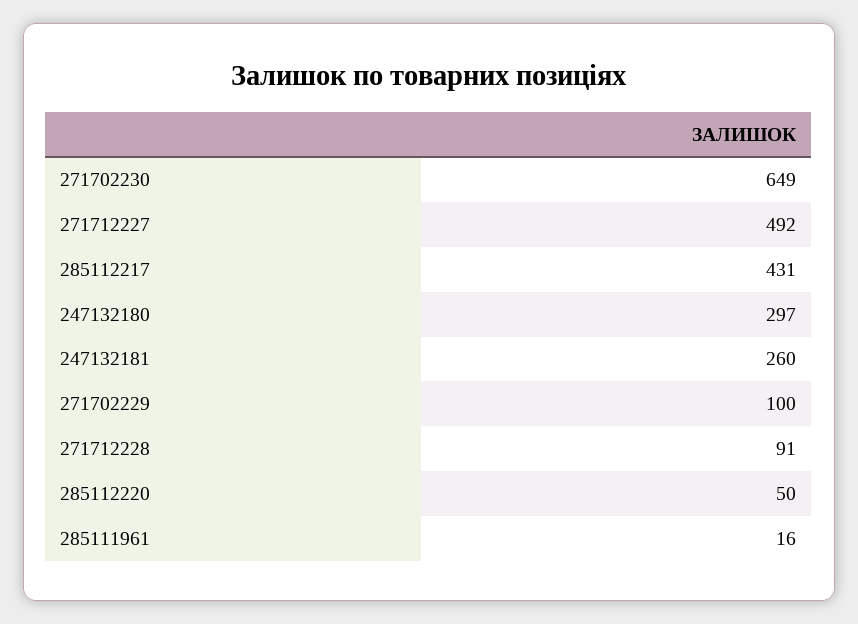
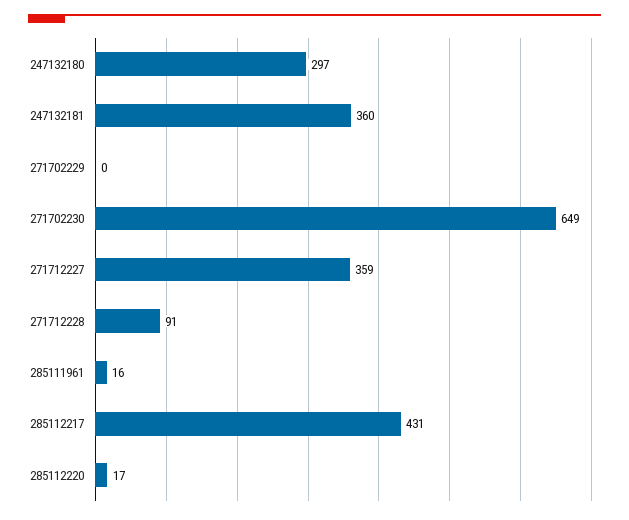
271712227: 492 -> 359
247132181: 260 -> 360
271702229: 100 -> 0
285112220: 50 -> 17

